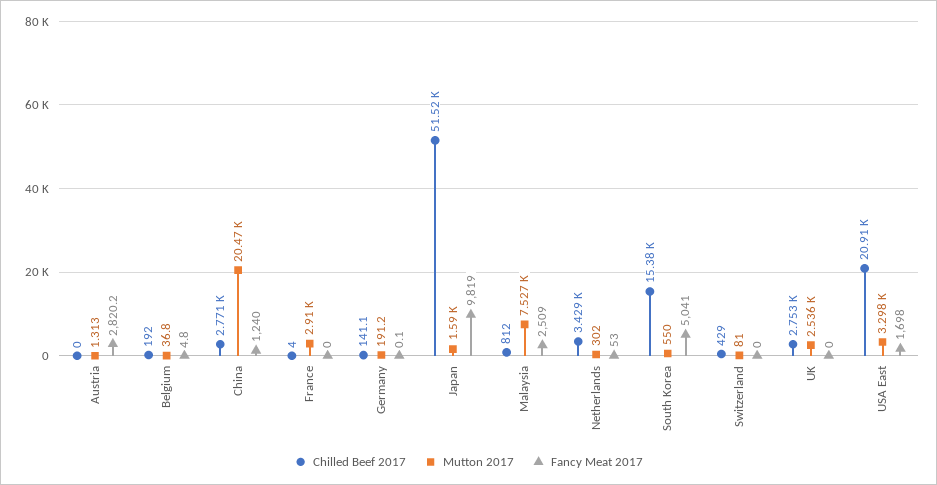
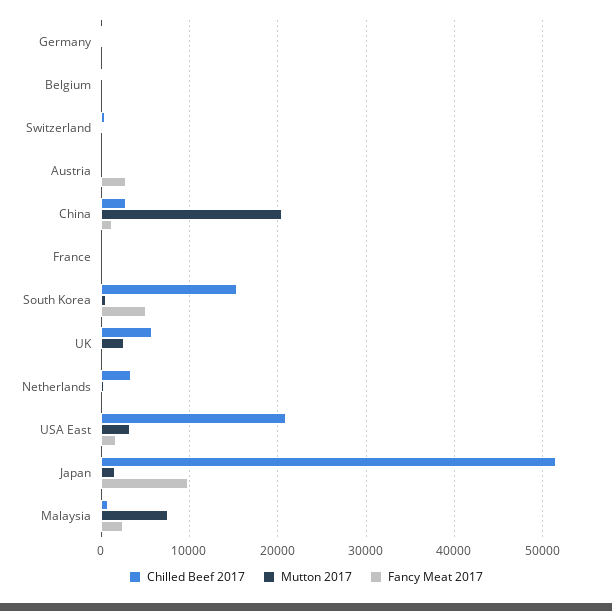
Mutton 2017, France: 2910 -> 0
Chilled Beef 2017, UK: 2753 -> 6000

